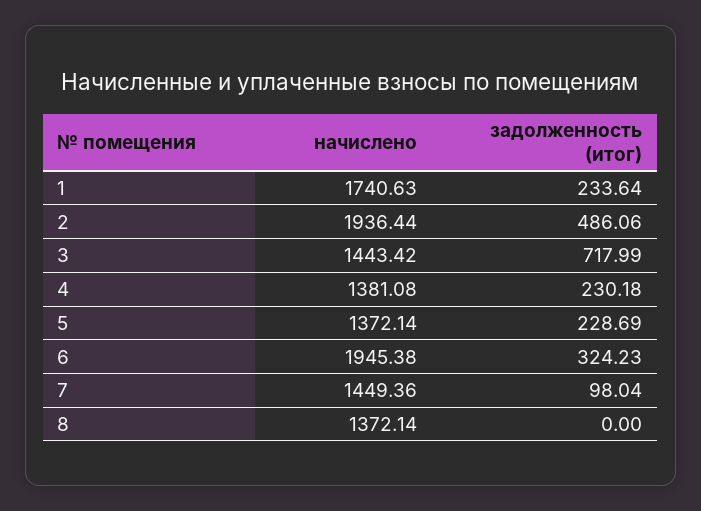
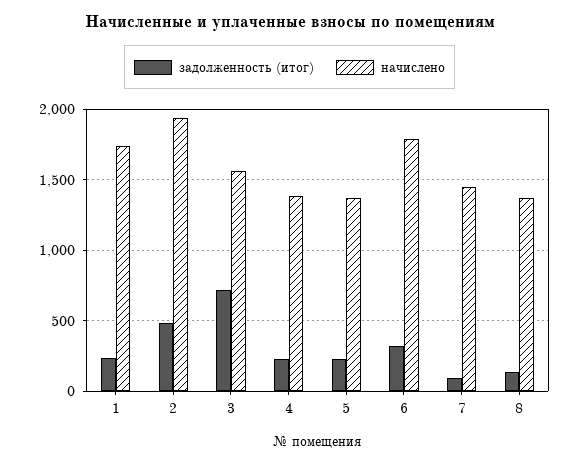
начислено, 3: 1443.42 -> 1550
начислено, 6: 1945.38 -> 1800
задолженность (итог), 8: 0 -> 150

